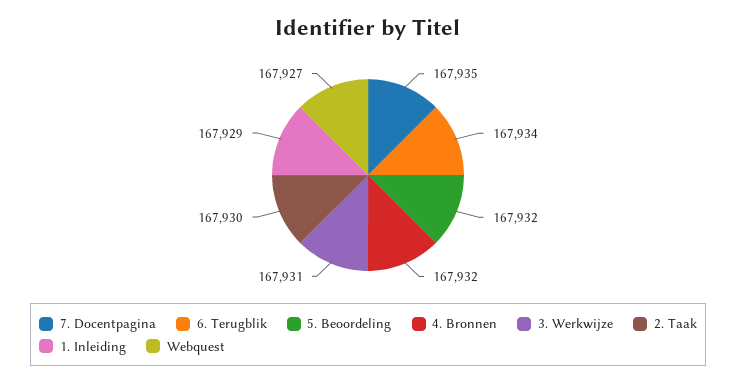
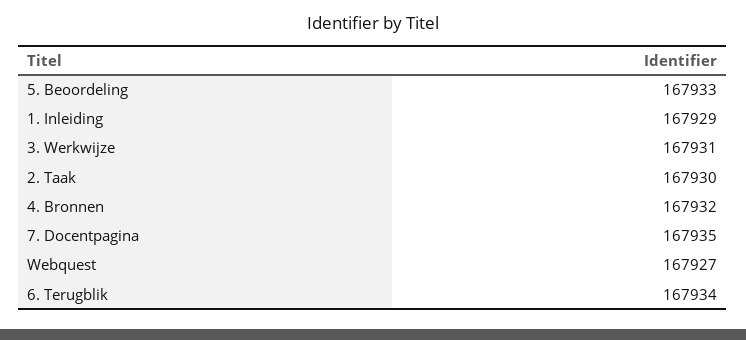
5. Beoordeling: 167932 -> 167933

